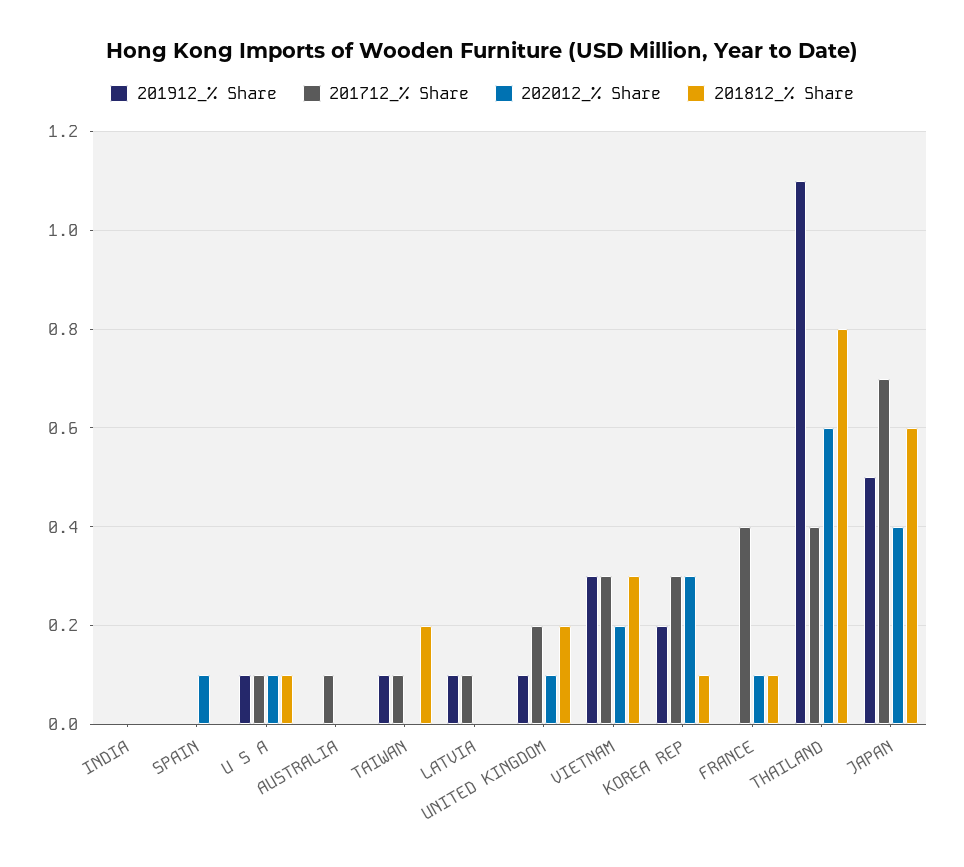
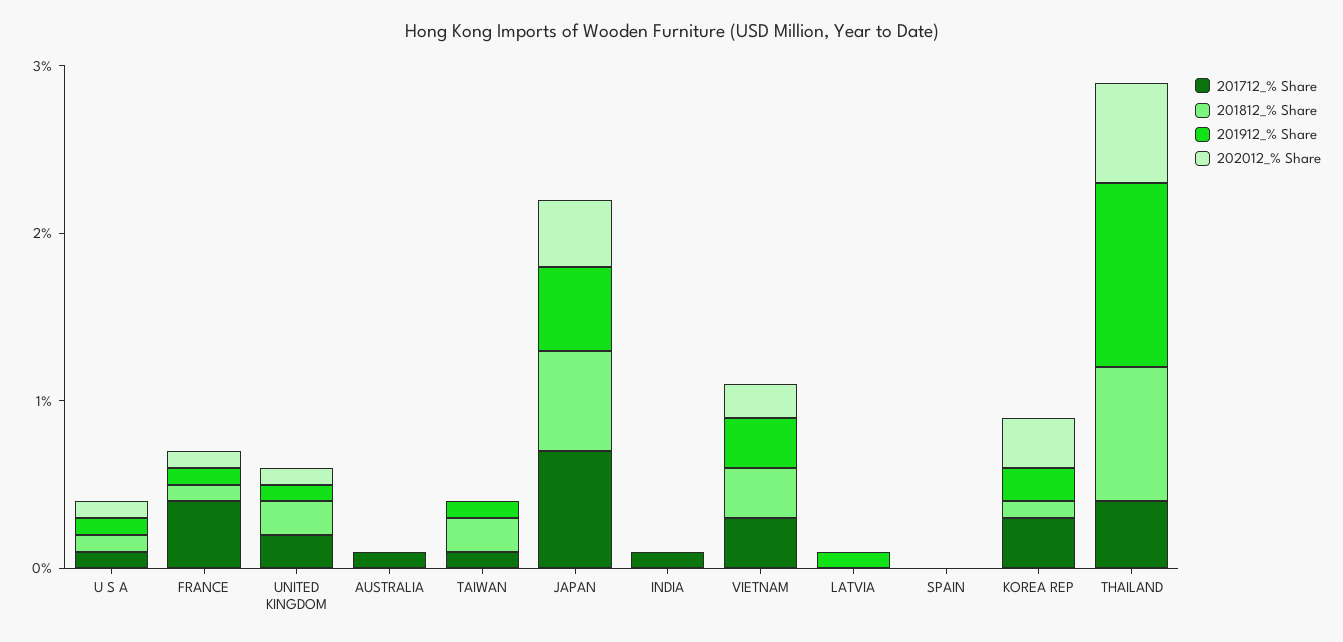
201712_% Share, INDIA: 0 -> 0.1
202012_% Share, SPAIN: 0.1 -> 0
201712_% Share, LATVIA: 0.1 -> 0
201912_% Share, FRANCE: 0 -> 0.1

